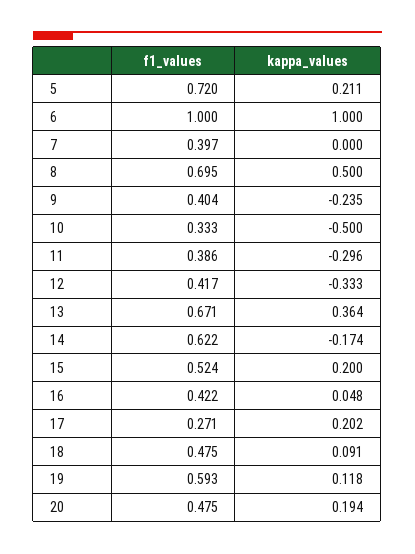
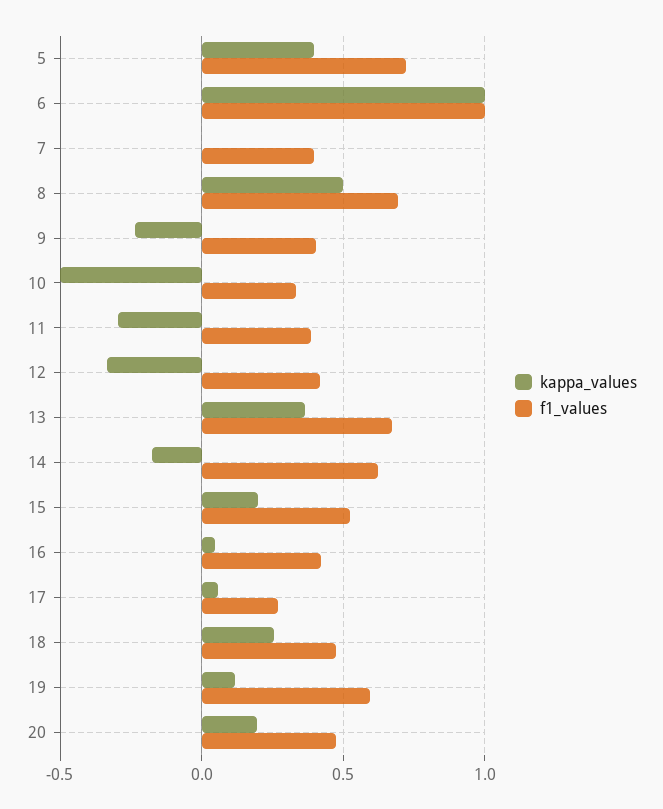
kappa_values, 5: 0.211 -> 0.4
kappa_values, 17: 0.202 -> 0.05
kappa_values, 18: 0.091 -> 0.25

